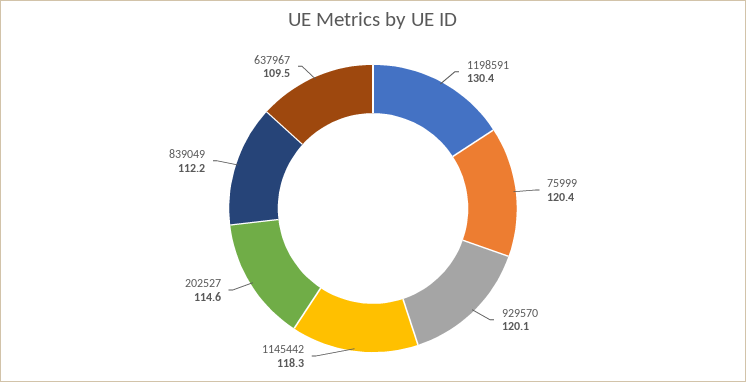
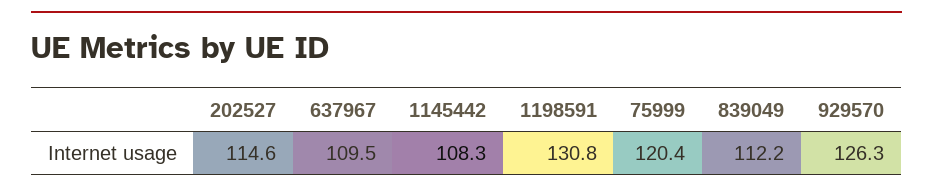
1198591: 130.4 -> 130.8
929570: 120.1 -> 126.3
1145442: 118.3 -> 108.3

